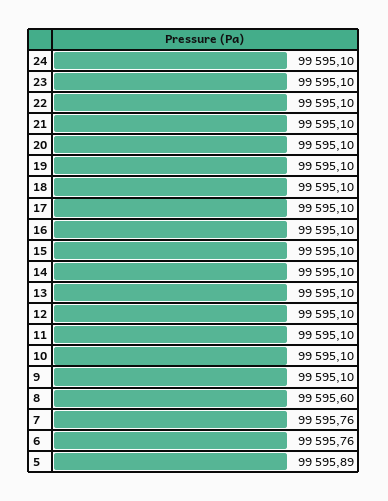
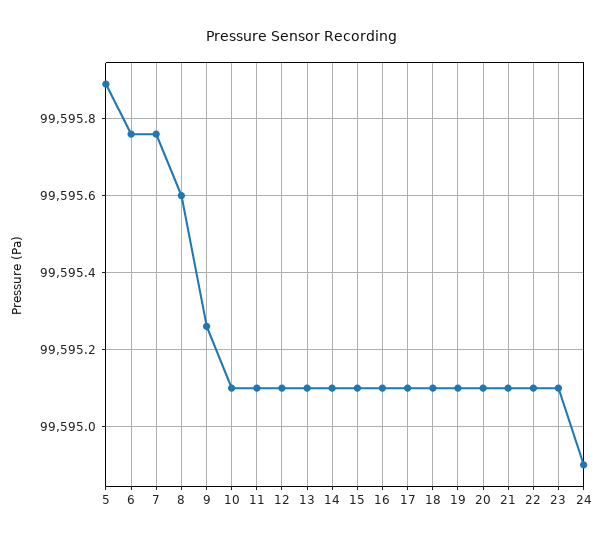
24: 99595.1 -> 99594.9
9: 99595.1 -> 99595.25

